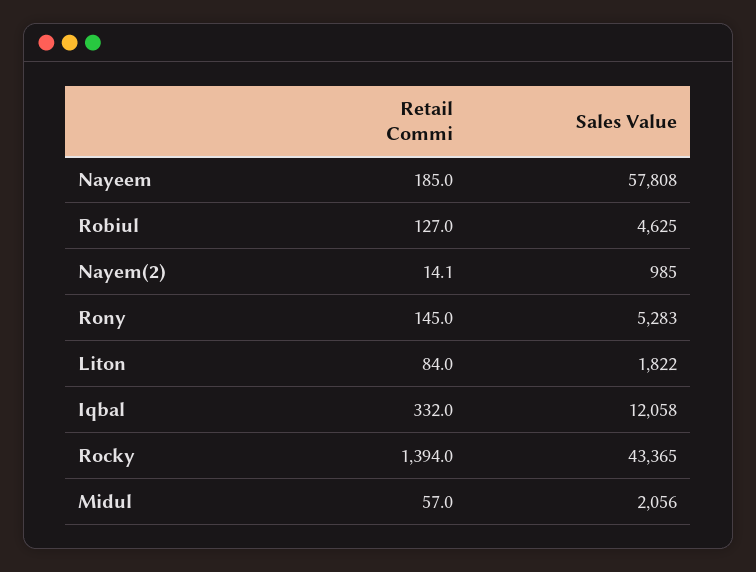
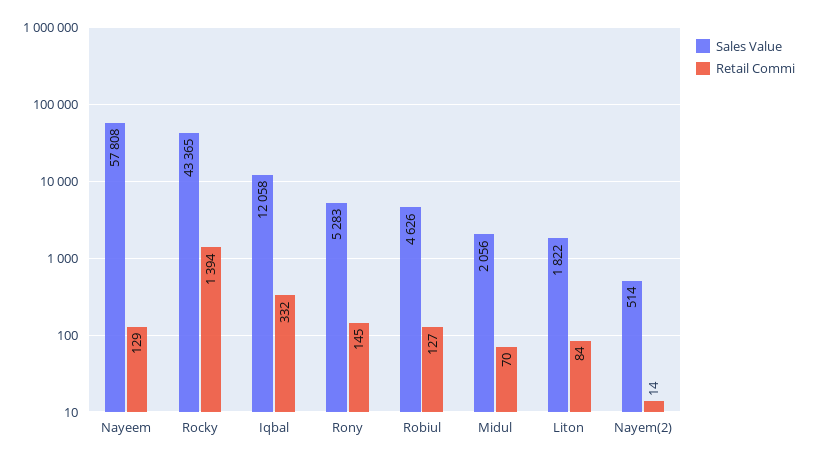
Retail Commi, Nayeem: 185 -> 129
Sales Value, Robiul: 4625 -> 4626
Sales Value, Nayem(2): 985 -> 514
Retail Commi, Midul: 57 -> 70

